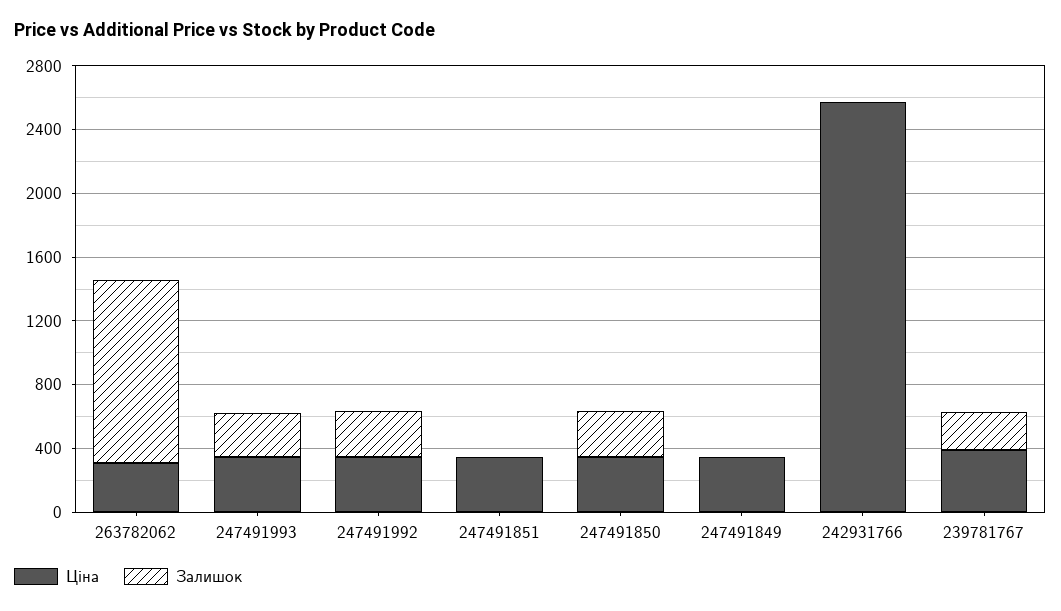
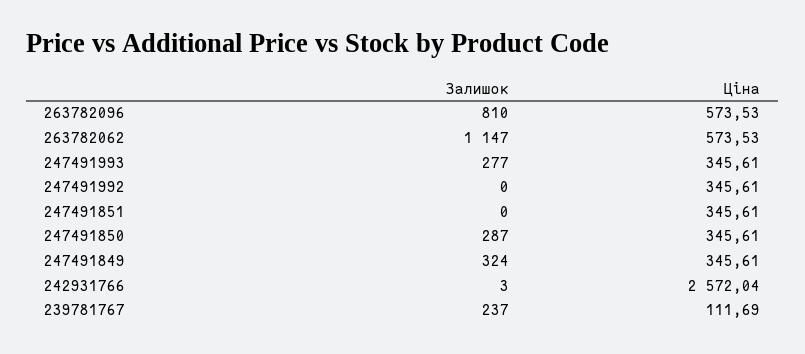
Ціна, 263782062: 300 -> 573.53
Залишок, 247491992: 300 -> 0
Залишок, 247491849: 0 -> 324
Ціна, 239781767: 400 -> 111.69
Залишок, 263782096: none -> 810
Ціна, 263782096: none -> 573.53

